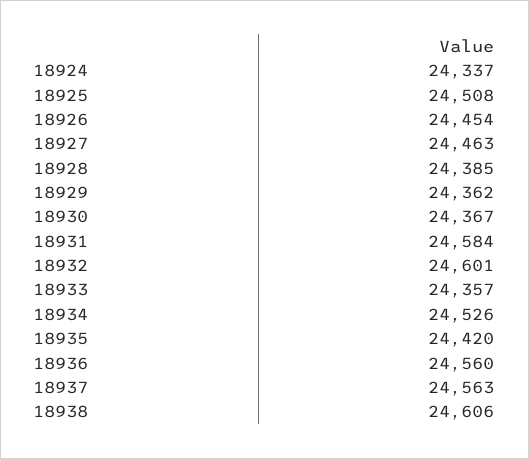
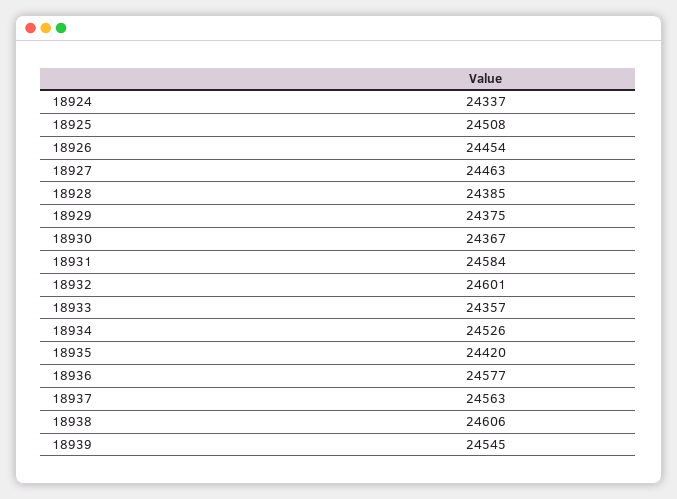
18929: 24362 -> 24375
18936: 24560 -> 24577
18939: none -> 24545

